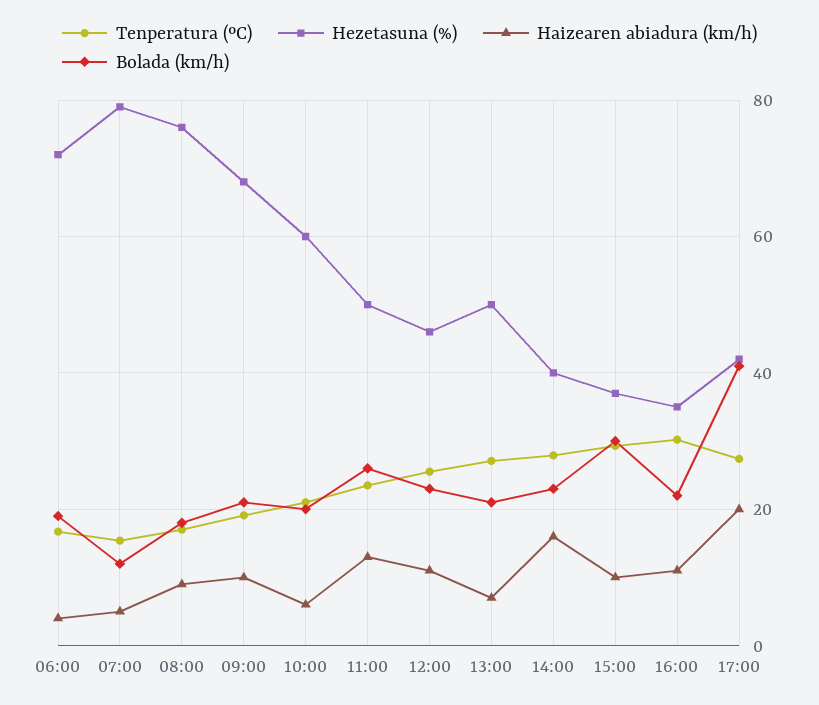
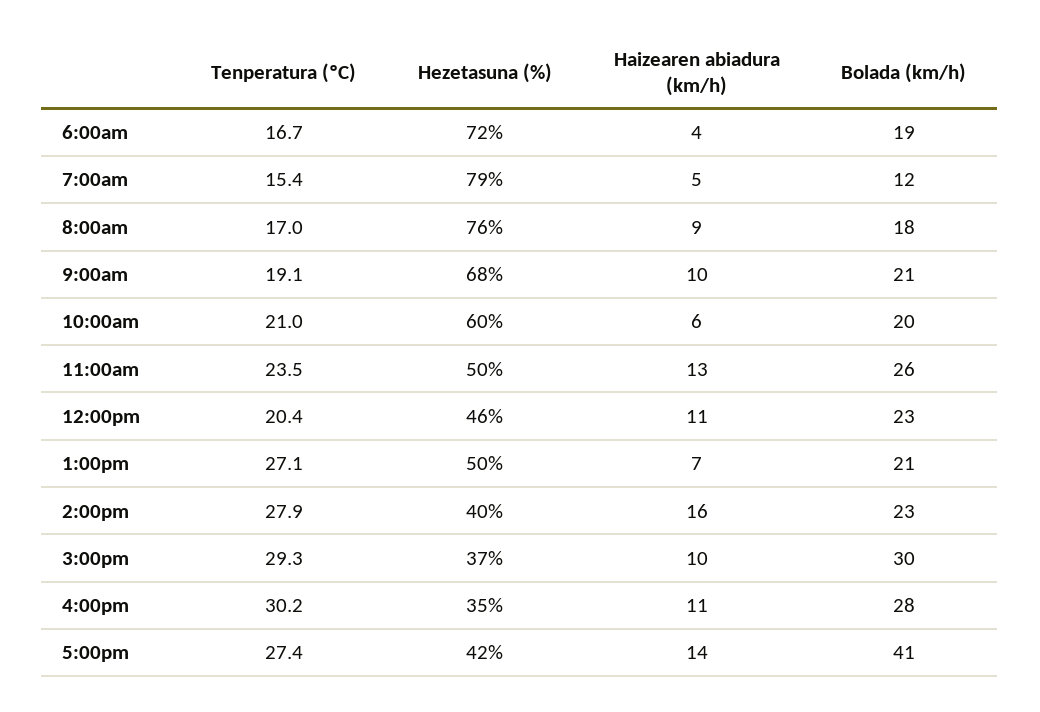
Tenperatura (ºC), 12:00: 26 -> 20.4
Bolada (km/h), 16:00: 22 -> 28
Haizearen abiadura (km/h), 17:00: 20 -> 14

